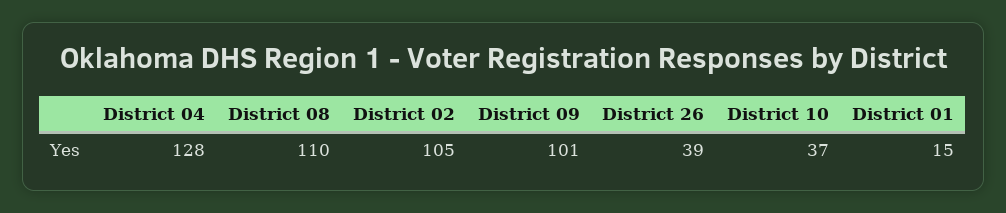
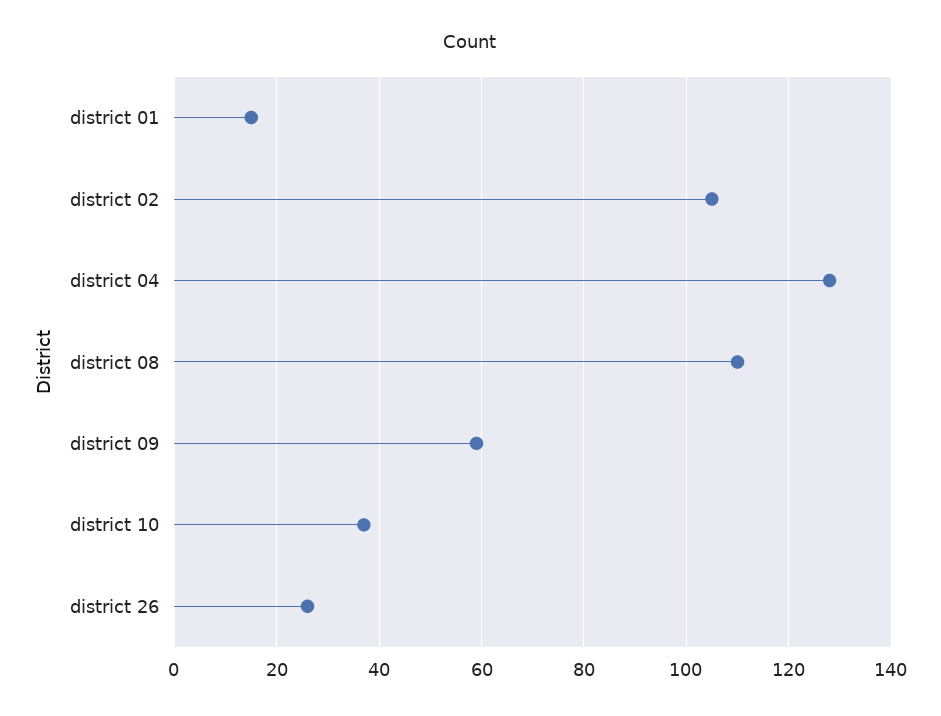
District 09: 101 -> 60
District 26: 39 -> 25

